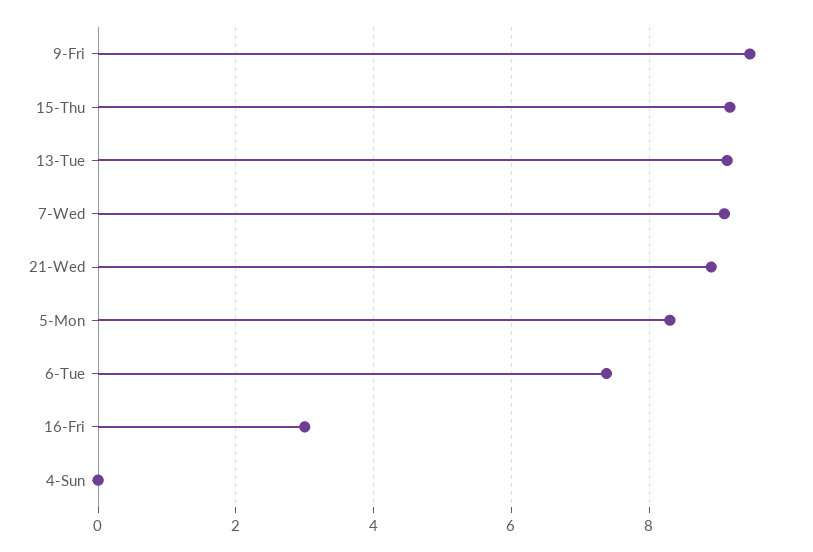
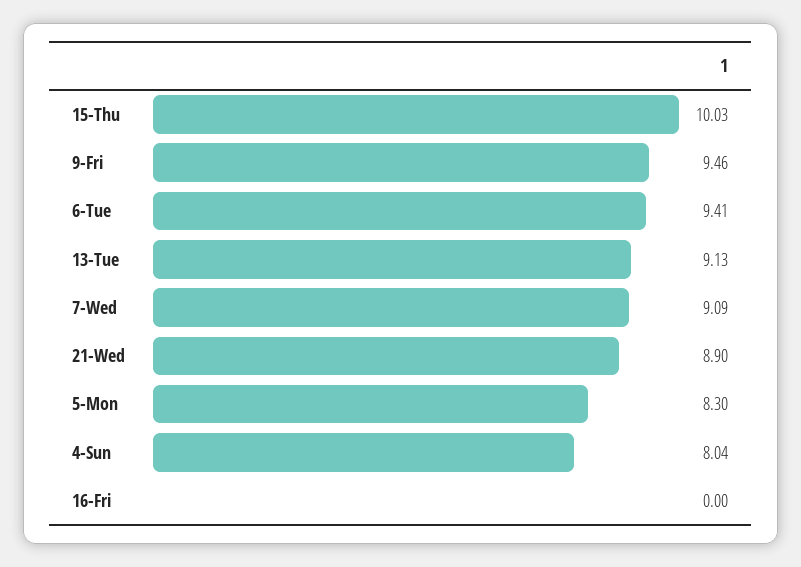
15-Thu: 9.2 -> 10.03
6-Tue: 7.4 -> 9.41
16-Fri: 3 -> 0
4-Sun: 0 -> 8.04

